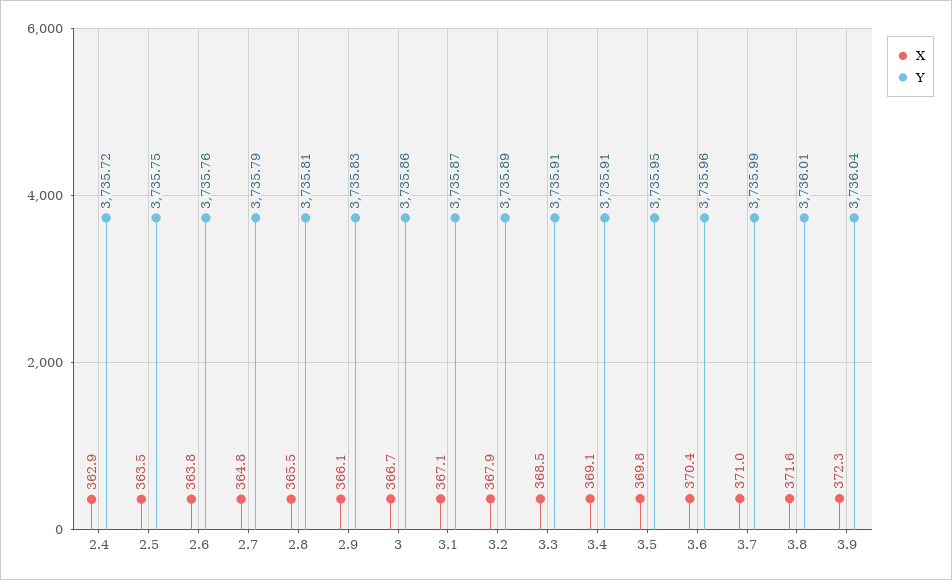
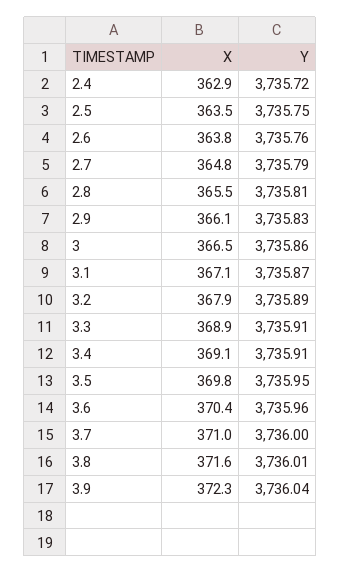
X, 3: 366.7 -> 366.5
X, 3.3: 368.5 -> 368.9
Y, 3.7: 3735.99 -> 3736

